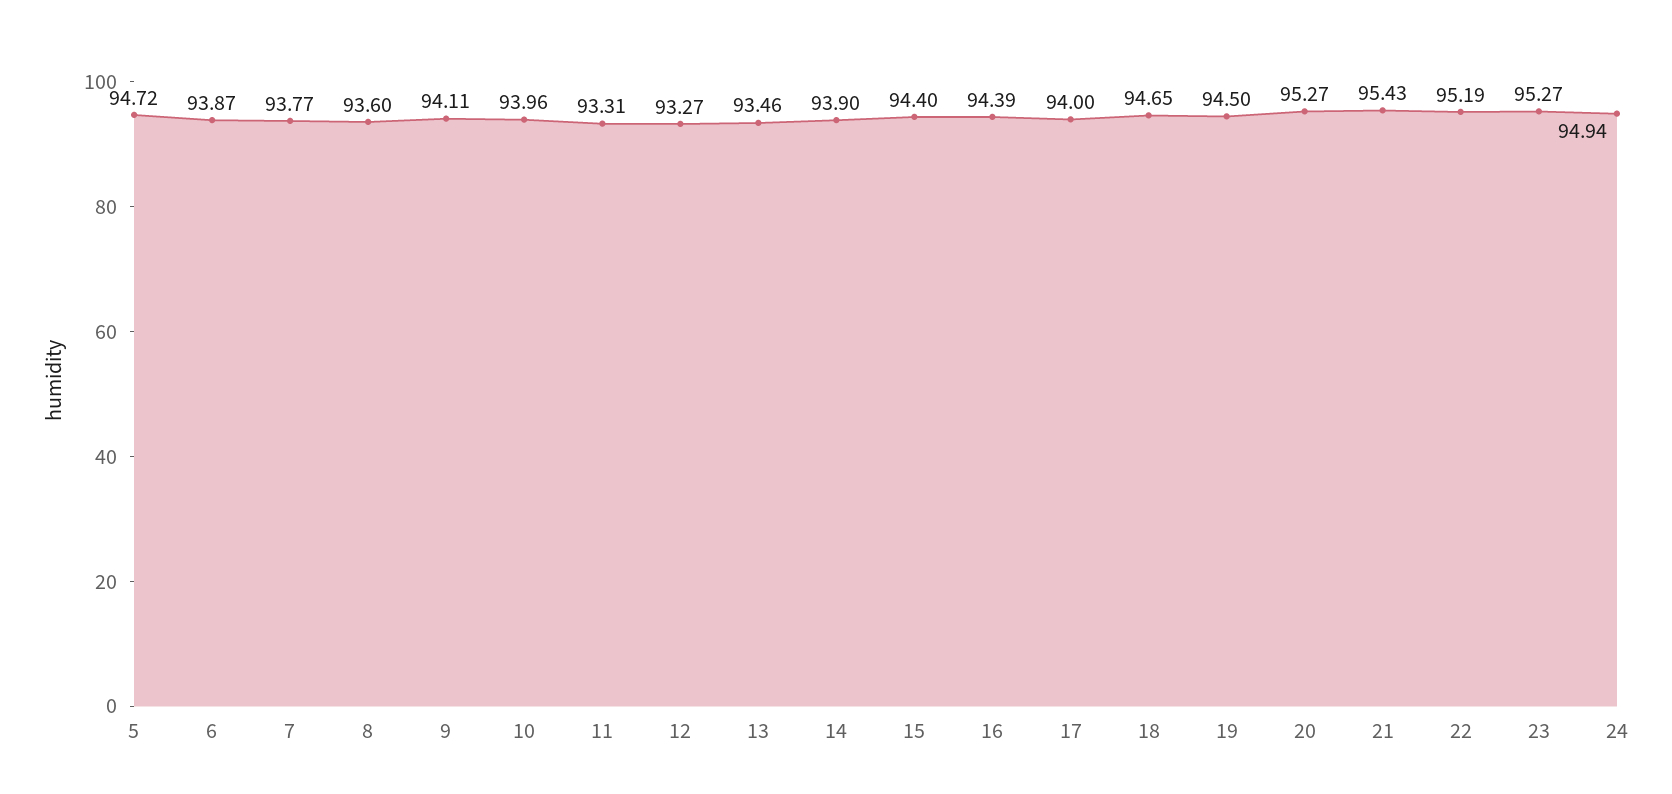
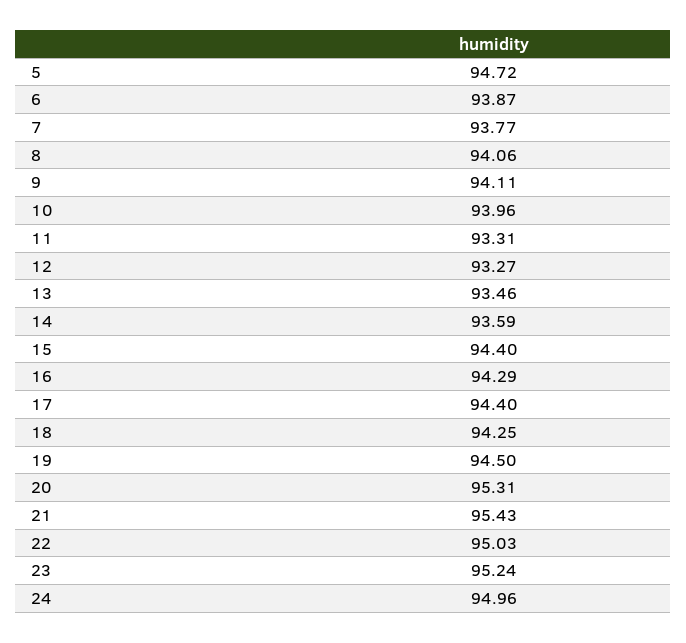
8: 93.6 -> 94.06
14: 93.9 -> 93.59
16: 94.39 -> 94.29
17: 94 -> 94.4
18: 94.65 -> 94.25
20: 95.27 -> 95.31
22: 95.19 -> 95.03
23: 95.27 -> 95.24
24: 94.94 -> 94.96

